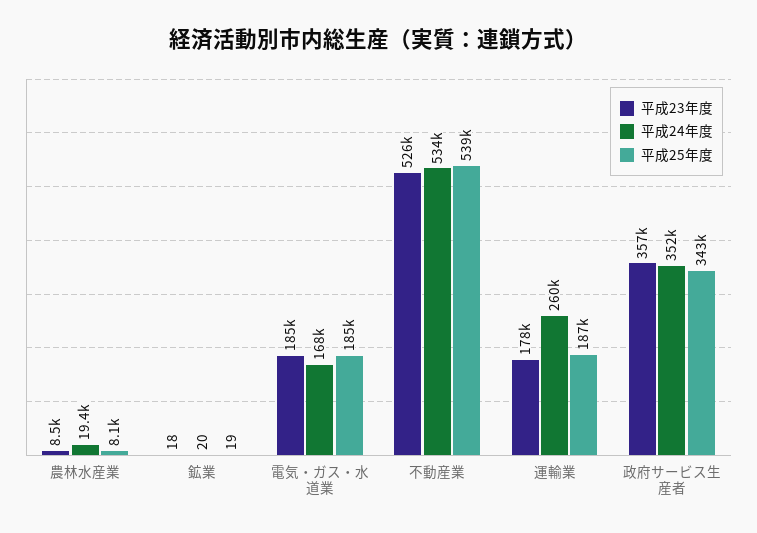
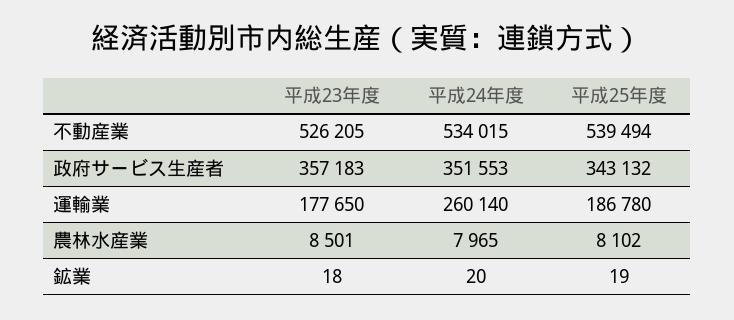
平成24年度, 農林水産業: 19400 -> 7965
平成23年度, 電気・ガス・水道業: 185000 -> none
平成24年度, 電気・ガス・水道業: 168000 -> none
平成25年度, 電気・ガス・水道業: 185000 -> none

